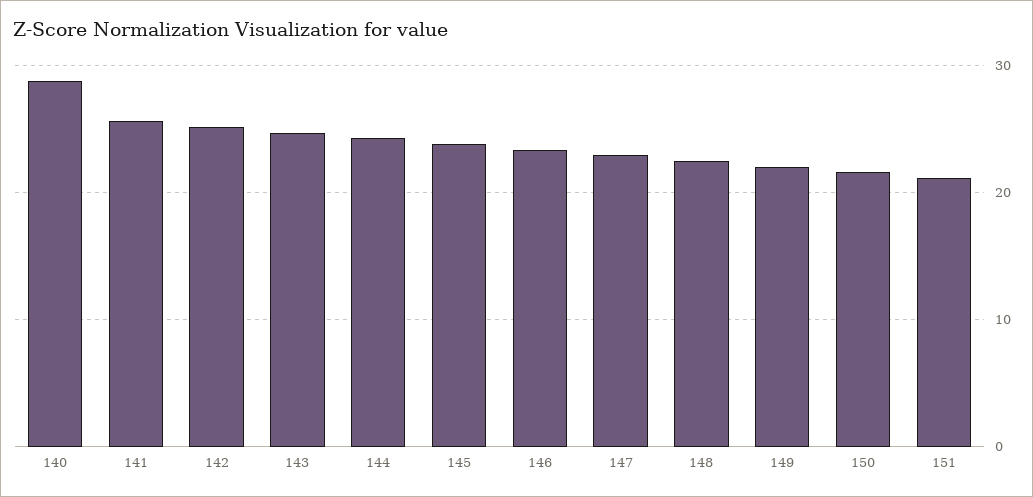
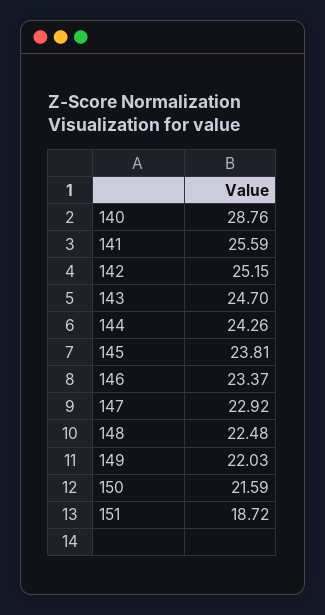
151: 21 -> 18.72

